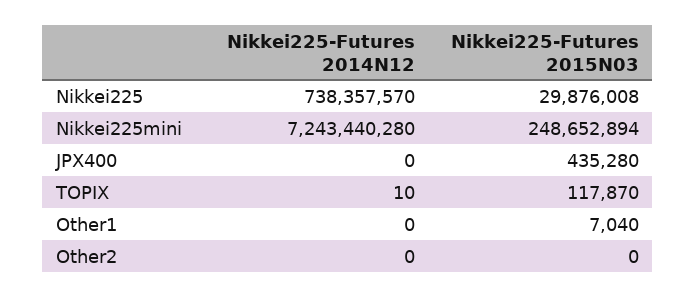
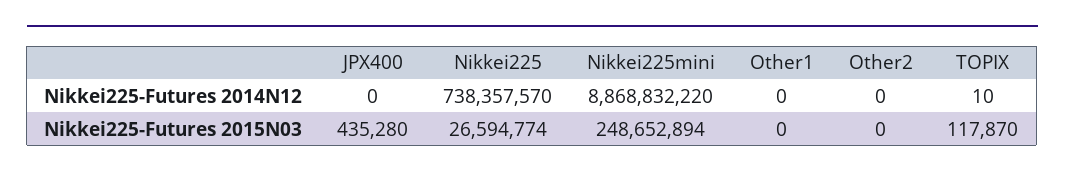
Nikkei225-Futures 2015N03, Nikkei225: 29876008 -> 26594774
Nikkei225-Futures 2014N12, Nikkei225mini: 7243440280 -> 8868832220
Nikkei225-Futures 2015N03, Other1: 7040 -> 0

